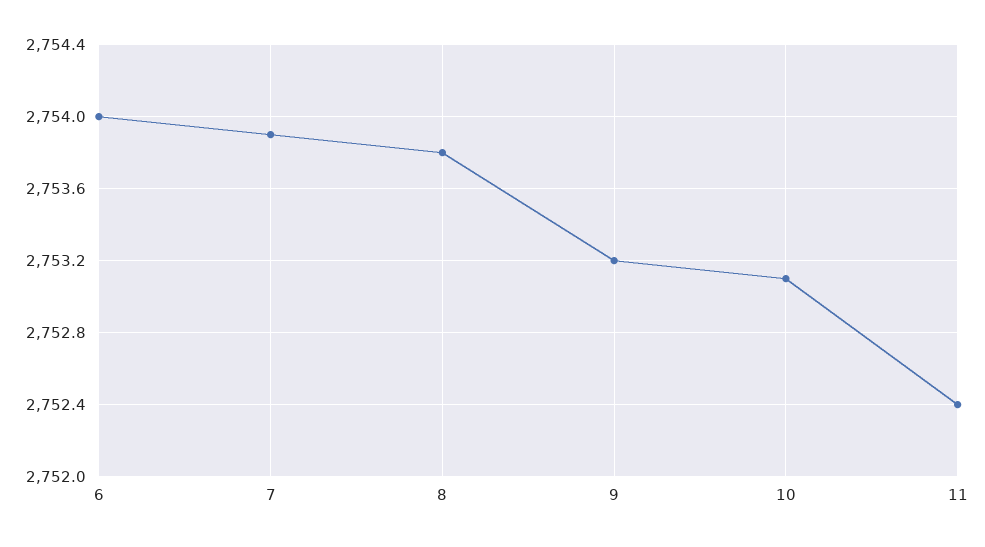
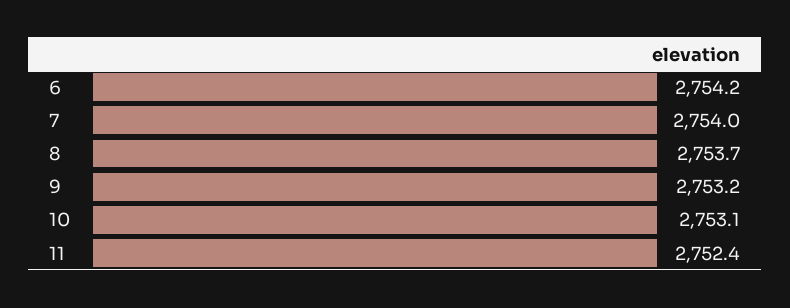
6: 2754 -> 2754.2
7: 2753.9 -> 2754
8: 2753.8 -> 2753.7

